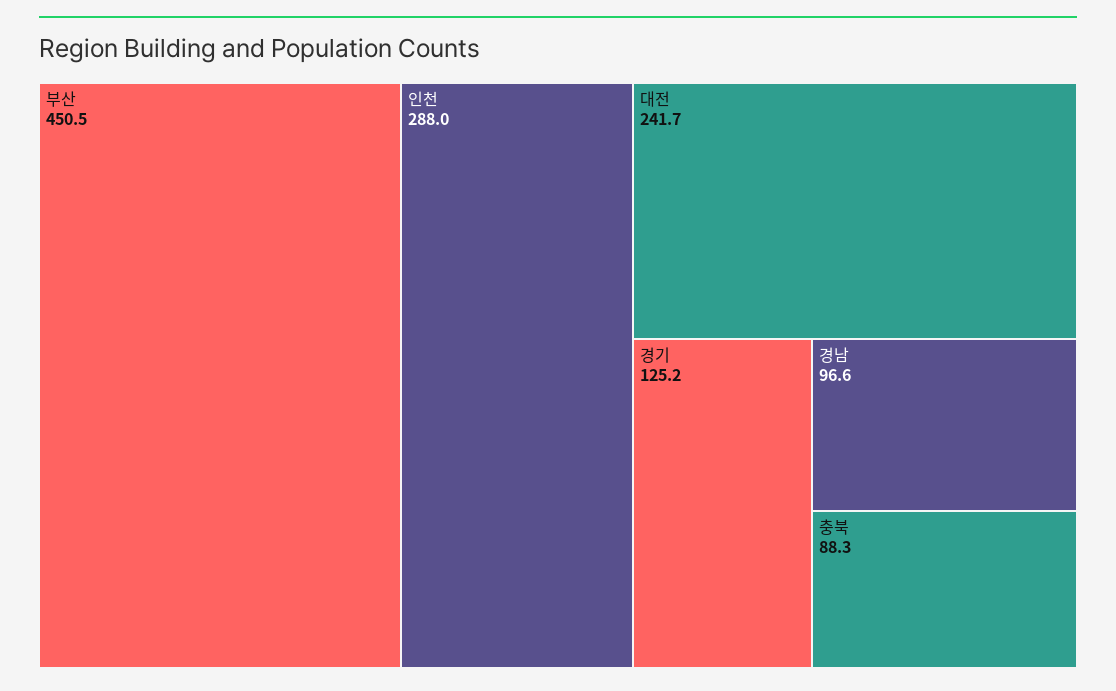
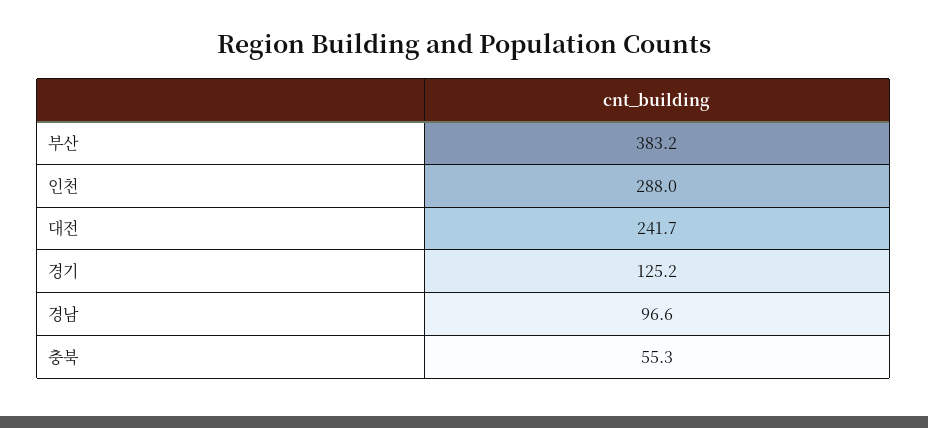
부산: 450.5 -> 383.2
충북: 88.3 -> 55.3

